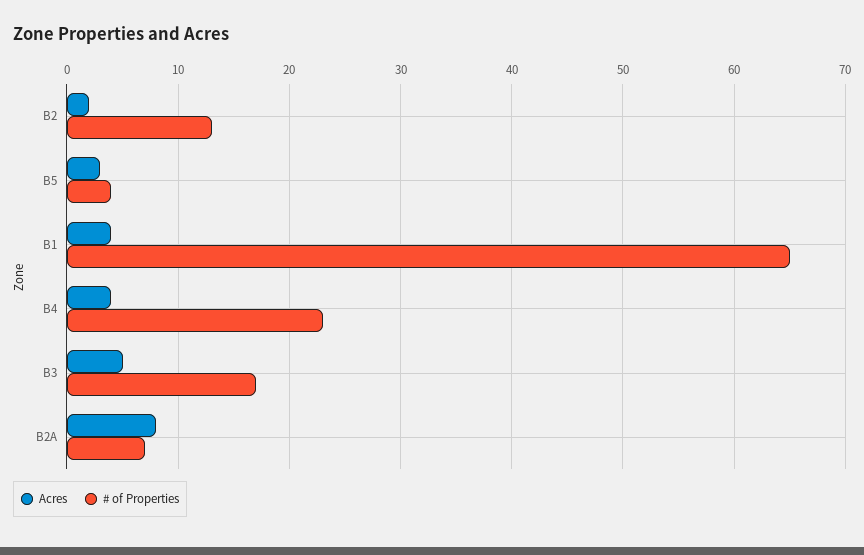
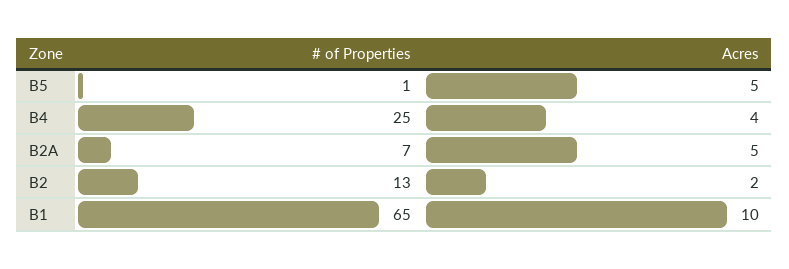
Acres, B5: 3 -> 5
# of Properties, B5: 4 -> 1
Acres, B1: 4 -> 10
# of Properties, B4: 23 -> 25
Acres, B3: 5 -> none
# of Properties, B3: 17 -> none
Acres, B2A: 8 -> 5

